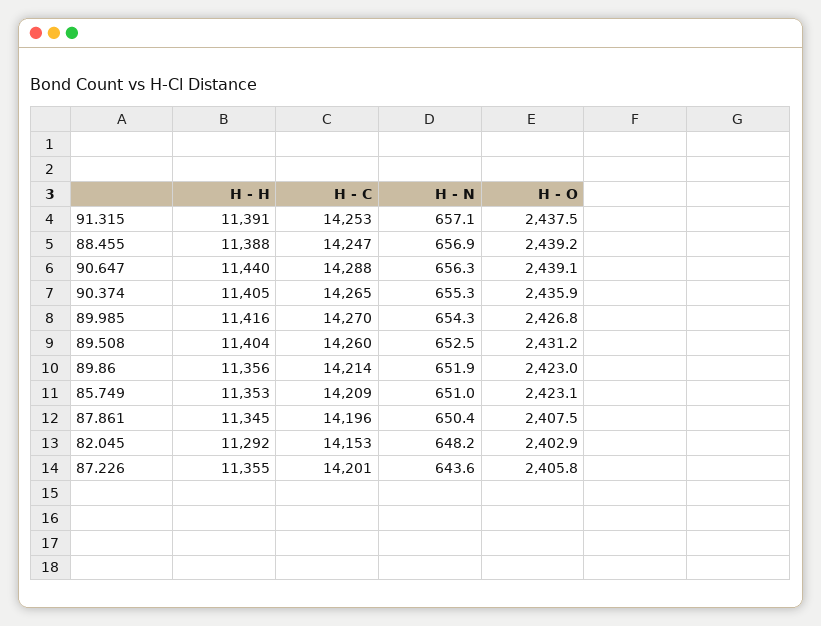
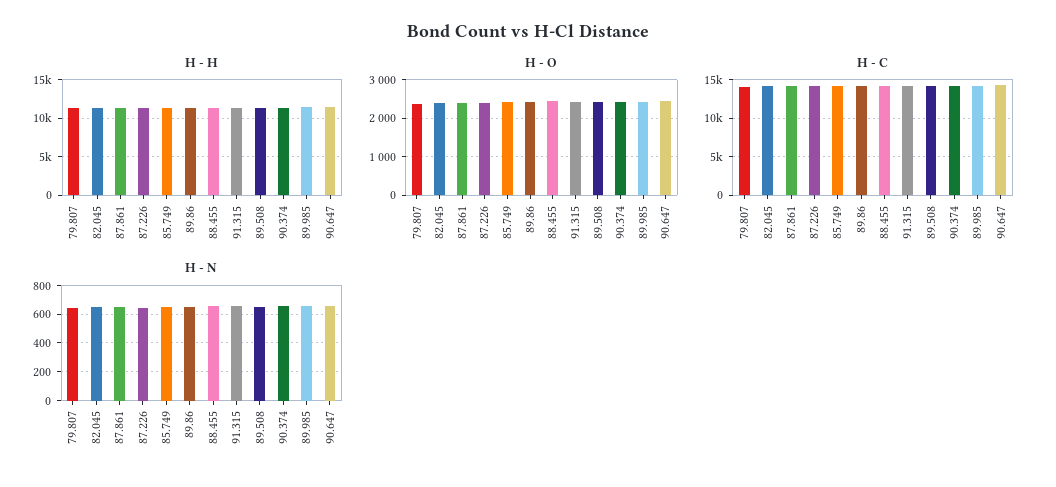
H - H, 79.807: none -> 11000
H - O, 79.807: none -> 2400
H - C, 79.807: none -> 14000
H - N, 79.807: none -> 650

